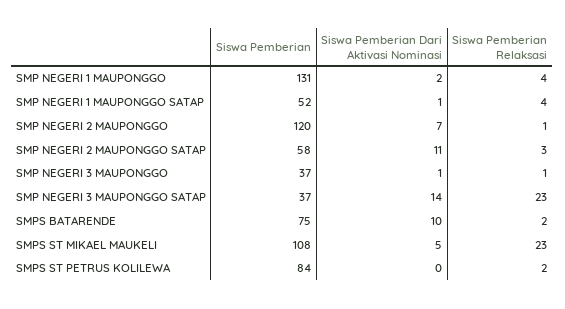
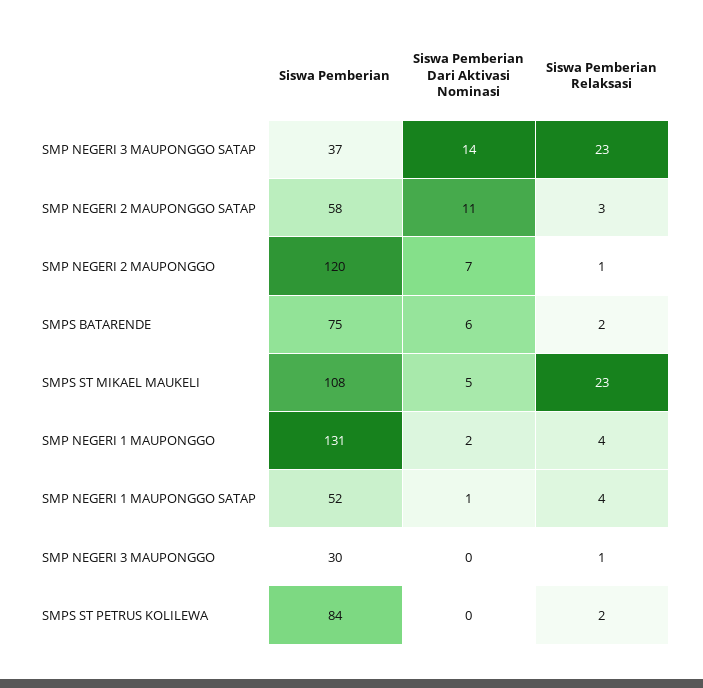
Siswa Pemberian, SMP NEGERI 3 MAUPONGGO: 37 -> 30
Siswa Pemberian Dari Aktivasi Nominasi, SMP NEGERI 3 MAUPONGGO: 1 -> 0
Siswa Pemberian Dari Aktivasi Nominasi, SMPS BATARENDE: 10 -> 6

